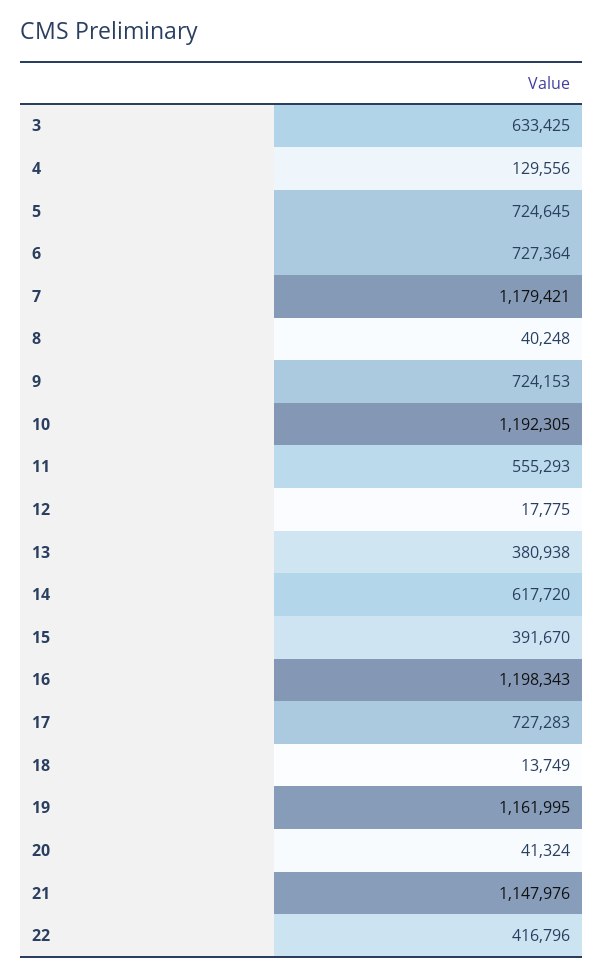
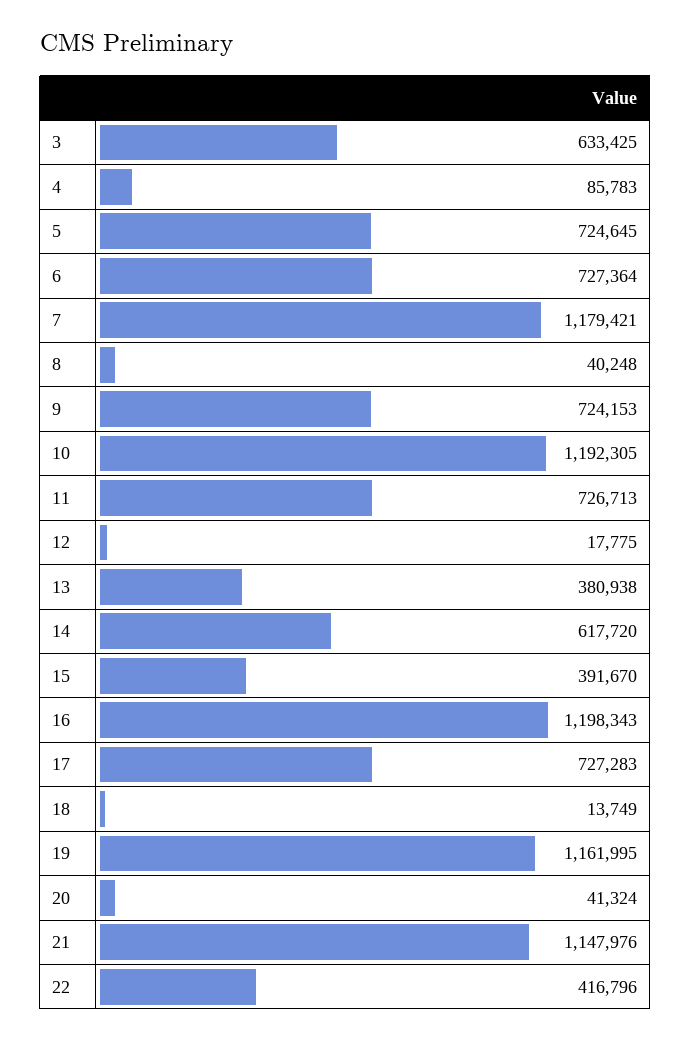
4: 129556 -> 85783
11: 555293 -> 726713

